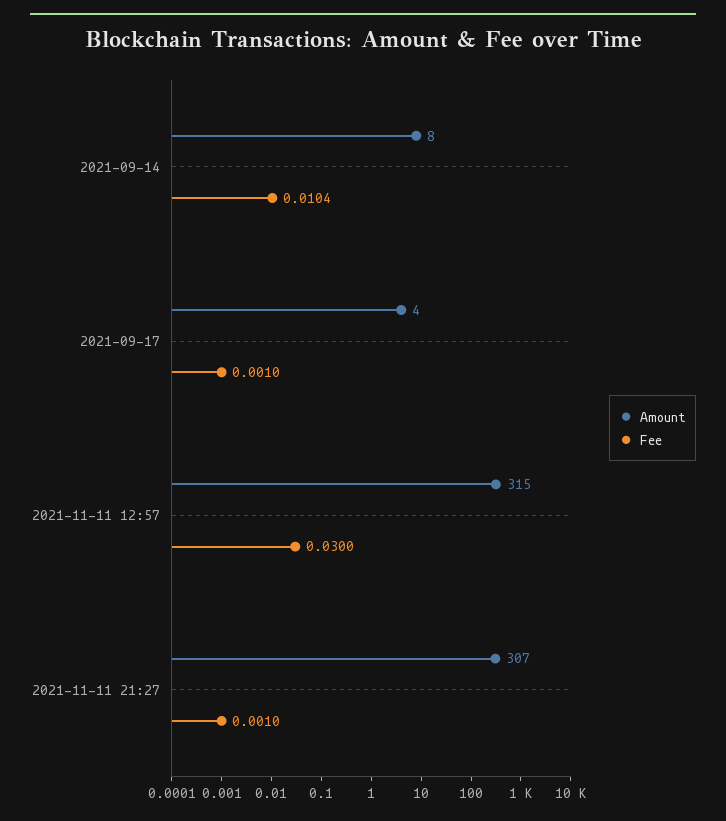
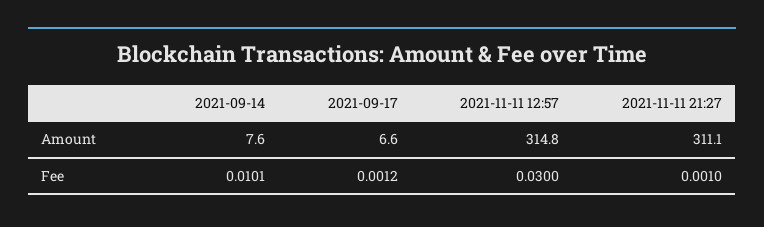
Fee, 2021-09-14: 0.0104 -> 0.0101
Amount, 2021-09-17: 4 -> 6.6
Fee, 2021-09-17: 0.001 -> 0.0012
Amount, 2021-11-11 21:27: 307 -> 311.1

